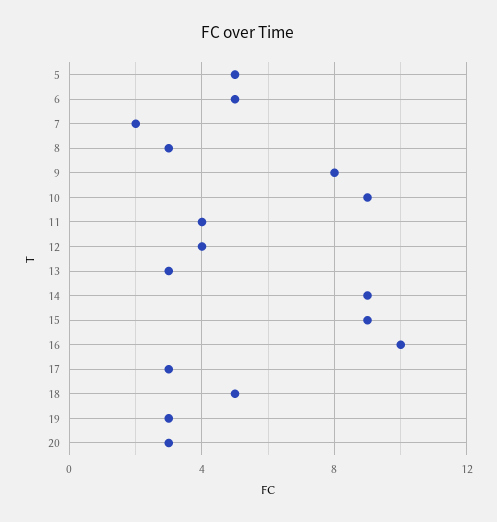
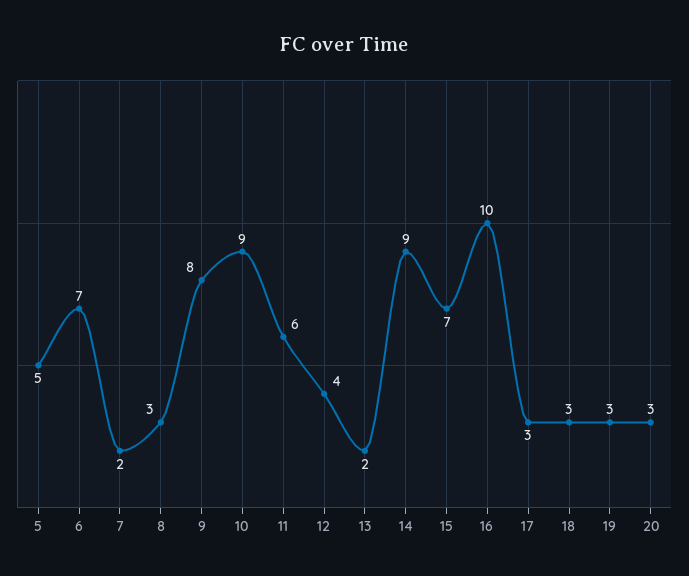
6: 5 -> 7
11: 4 -> 6
13: 3 -> 2
15: 9 -> 7
18: 5 -> 3

